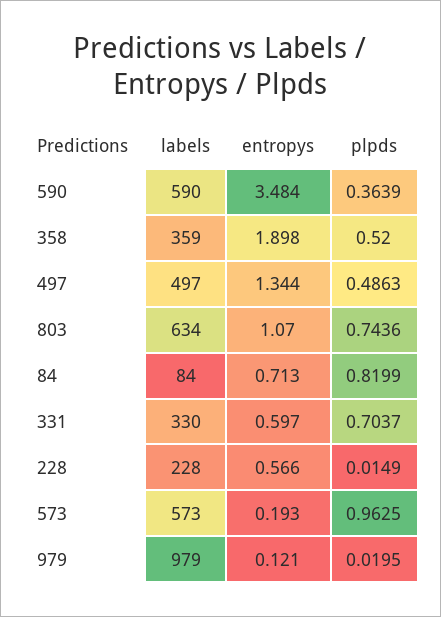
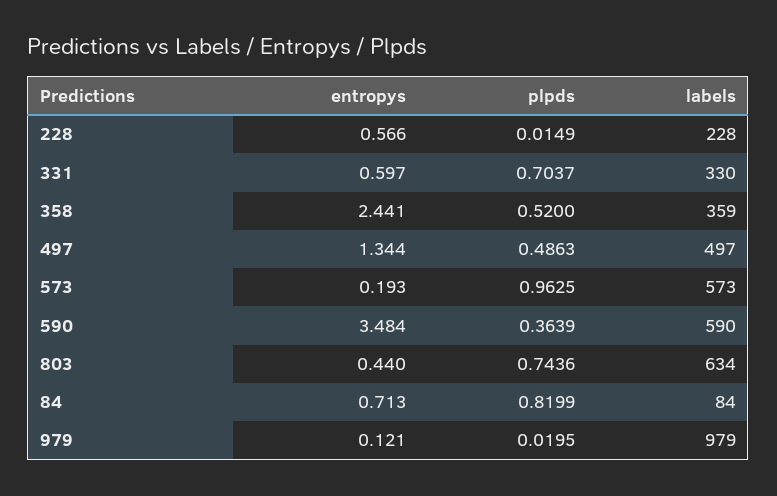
entropys, 358: 1.898 -> 2.441
entropys, 803: 1.07 -> 0.44

